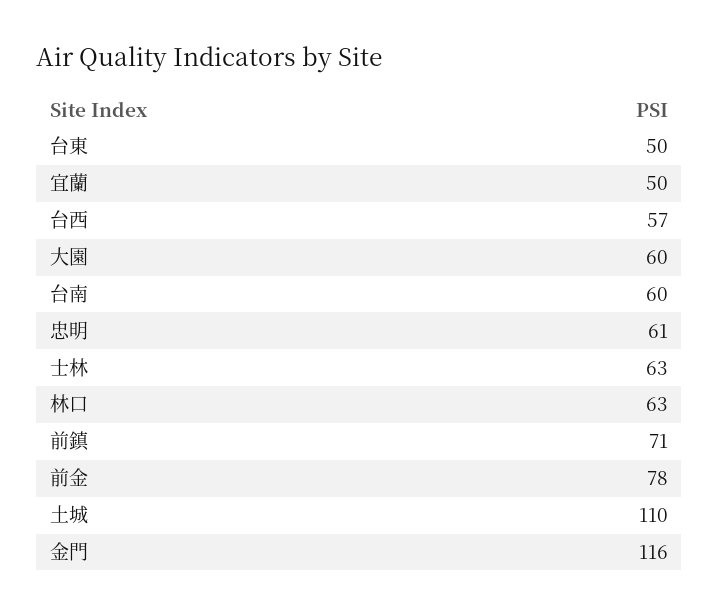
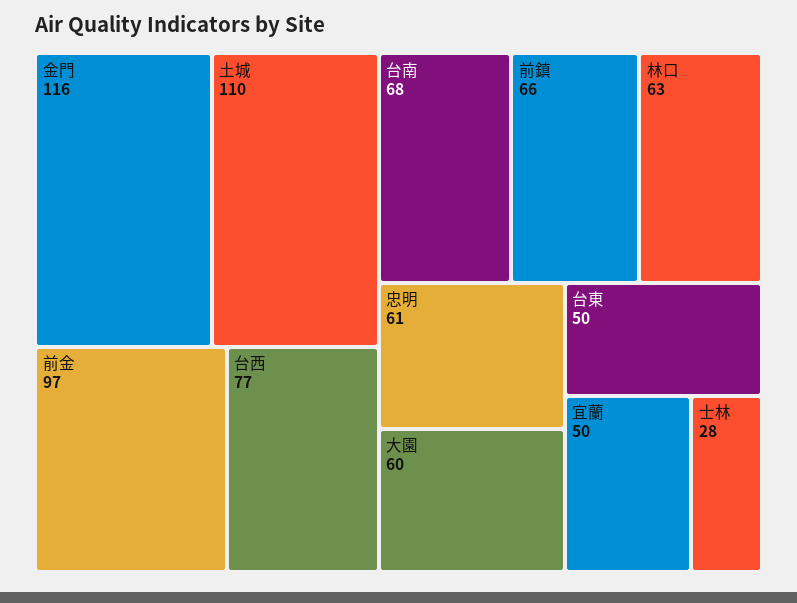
台西: 57 -> 77
台南: 60 -> 68
士林: 63 -> 28
前鎮: 71 -> 66
前金: 78 -> 97

